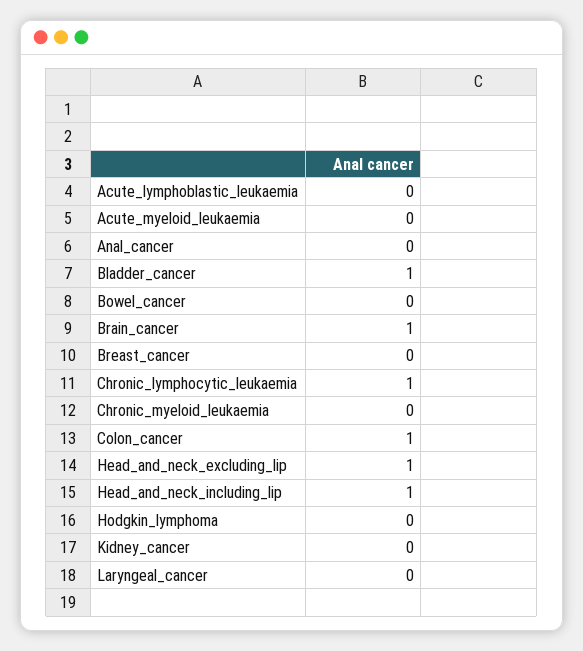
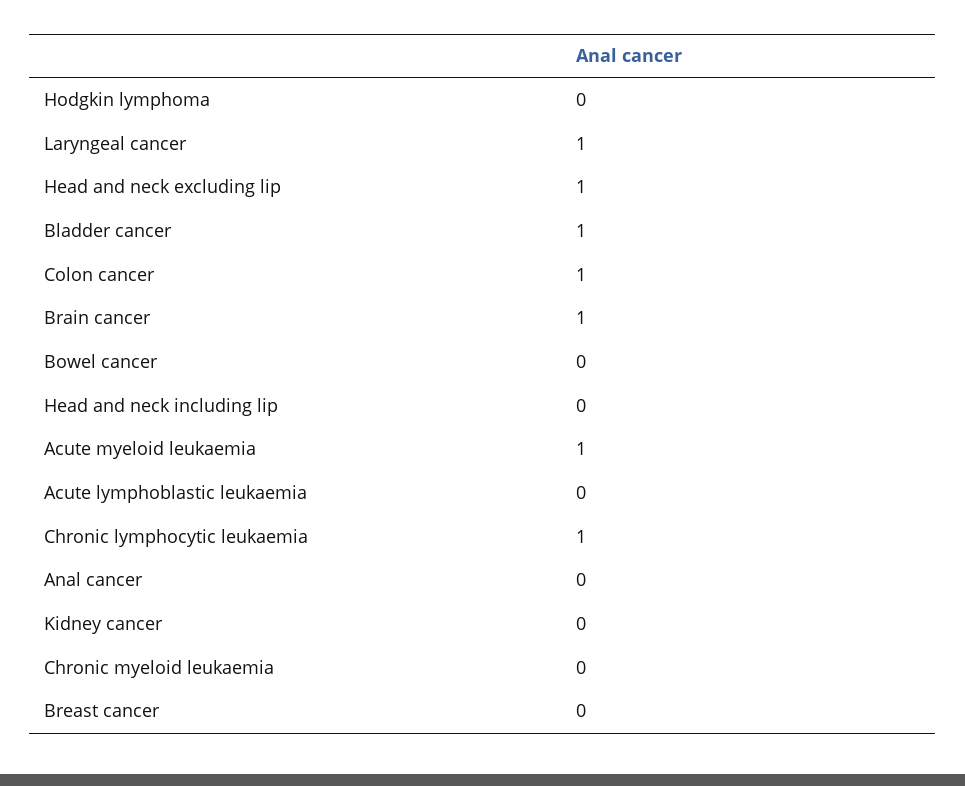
Acute_myeloid_leukaemia: 0 -> 1
Head_and_neck_including_lip: 1 -> 0
Laryngeal_cancer: 0 -> 1

